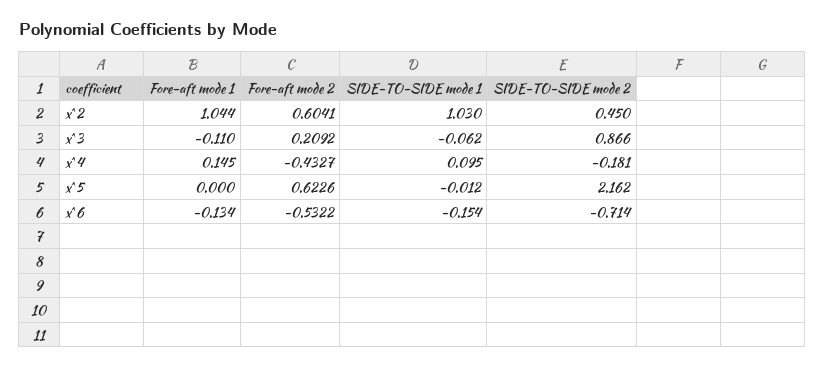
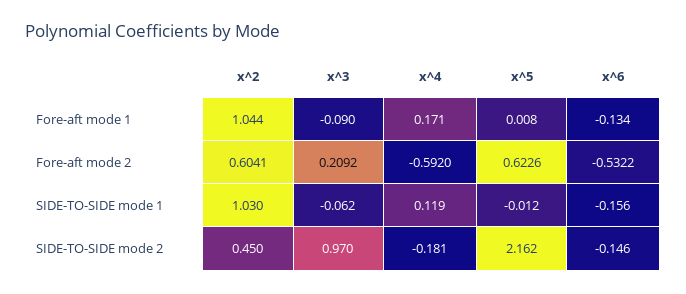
Fore-aft mode 1, x^3: -0.11 -> -0.09
SIDE-TO-SIDE mode 2, x^3: 0.866 -> 0.97
Fore-aft mode 1, x^4: 0.145 -> 0.171
Fore-aft mode 2, x^4: -0.4327 -> -0.592
SIDE-TO-SIDE mode 1, x^4: 0.095 -> 0.119
Fore-aft mode 1, x^5: 0 -> 0.008
SIDE-TO-SIDE mode 1, x^6: -0.154 -> -0.156
SIDE-TO-SIDE mode 2, x^6: -0.714 -> -0.146

